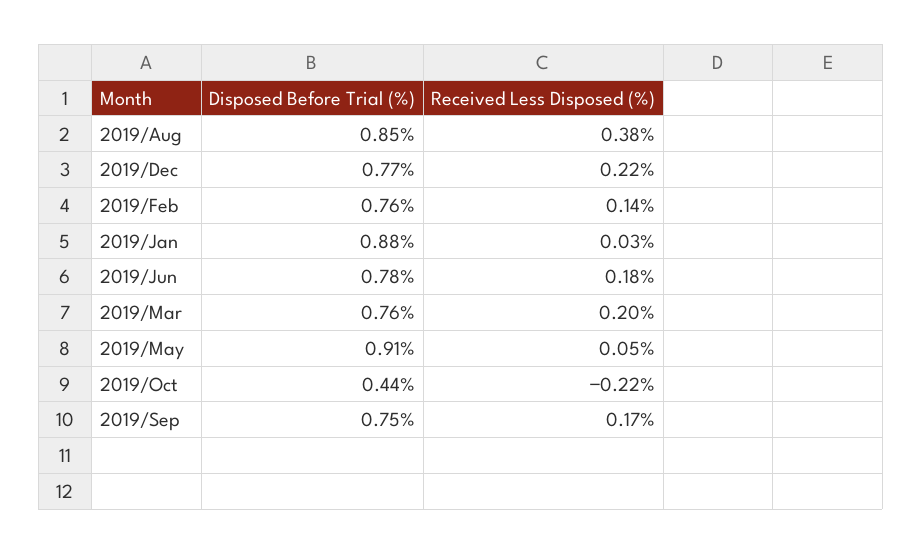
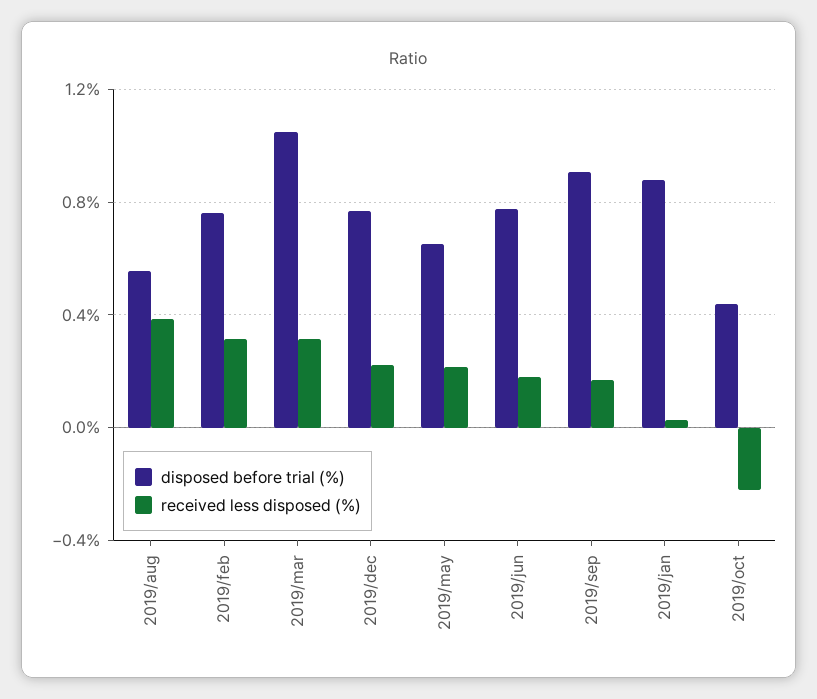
Disposed Before Trial (%), 2019/Aug: 0.85 -> 0.55
Received Less Disposed (%), 2019/Feb: 0.14 -> 0.3
Disposed Before Trial (%), 2019/Mar: 0.76 -> 1.05
Received Less Disposed (%), 2019/Mar: 0.2 -> 0.3
Disposed Before Trial (%), 2019/May: 0.91 -> 0.65
Received Less Disposed (%), 2019/May: 0.05 -> 0.2
Disposed Before Trial (%), 2019/Sep: 0.75 -> 0.9

